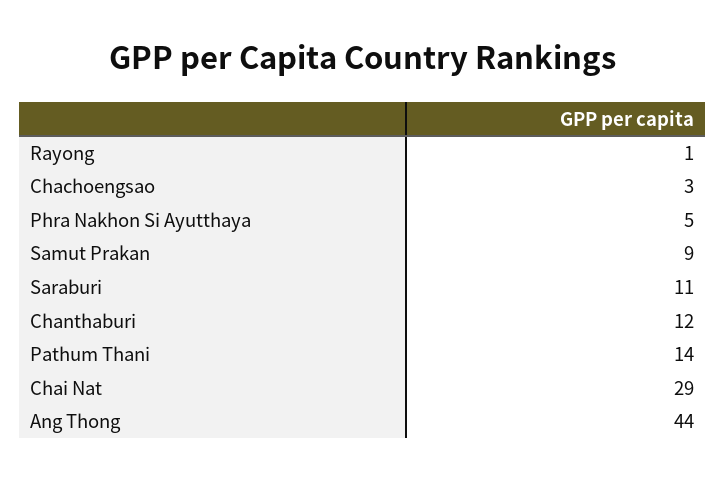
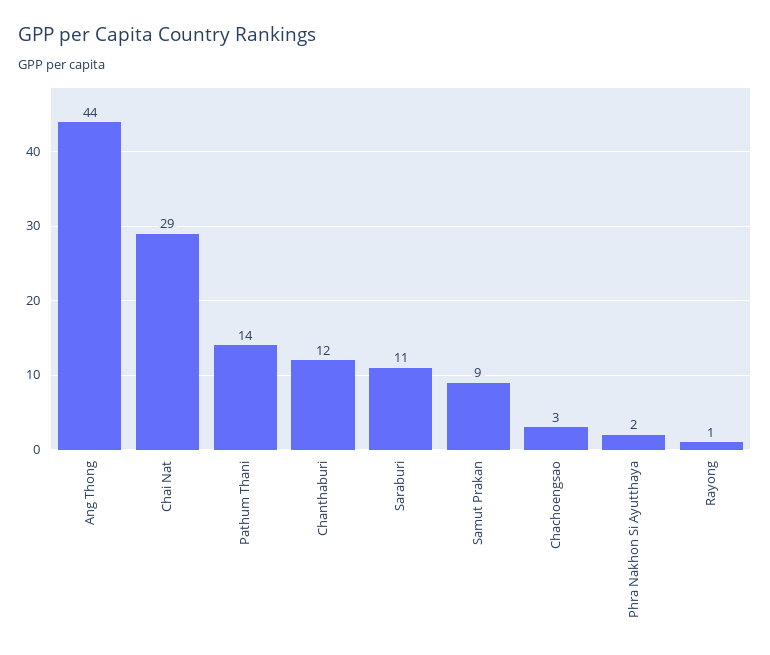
Phra Nakhon Si Ayutthaya: 5 -> 2

